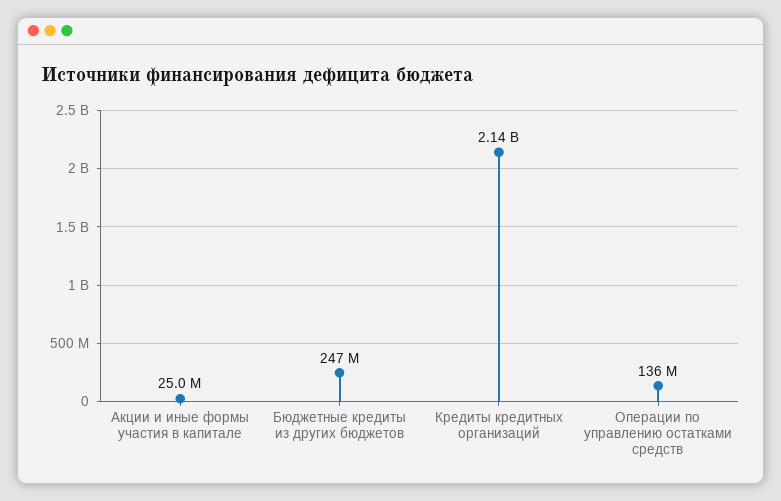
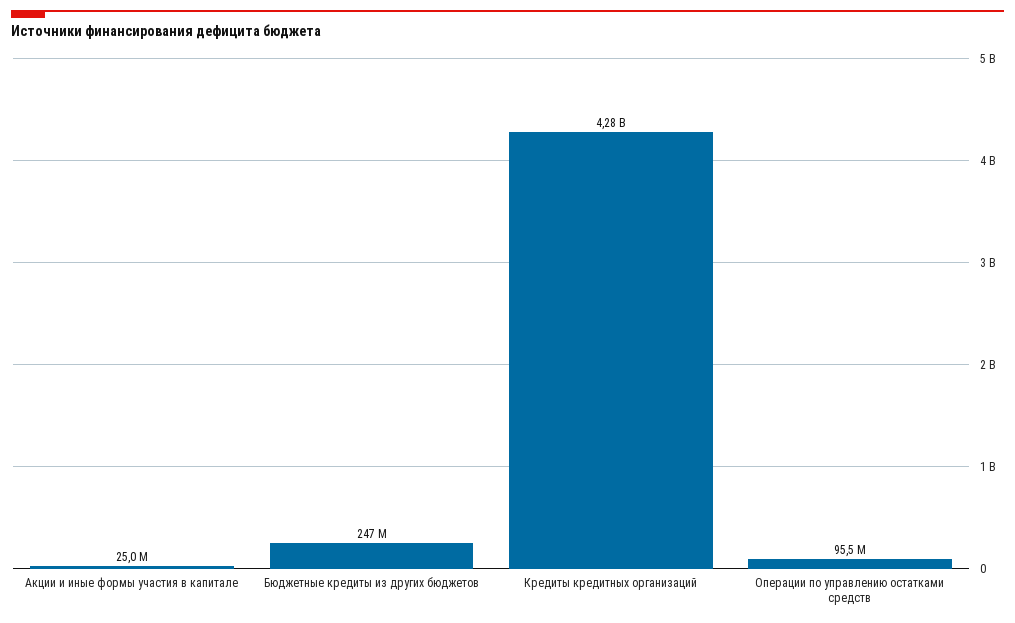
Кредиты кредитных организаций: 2140000000 -> 4280000000
Операции по управлению остатками средств: 136000000 -> 95500000

